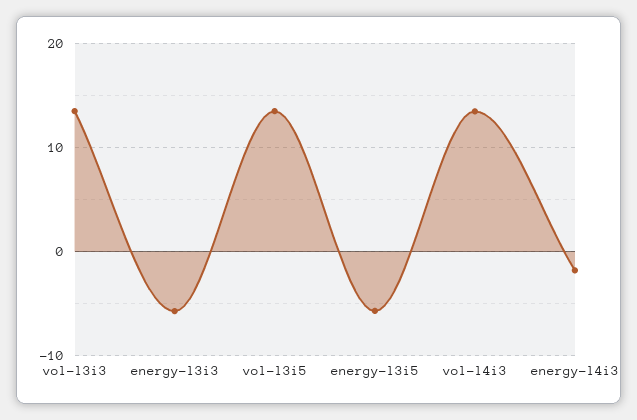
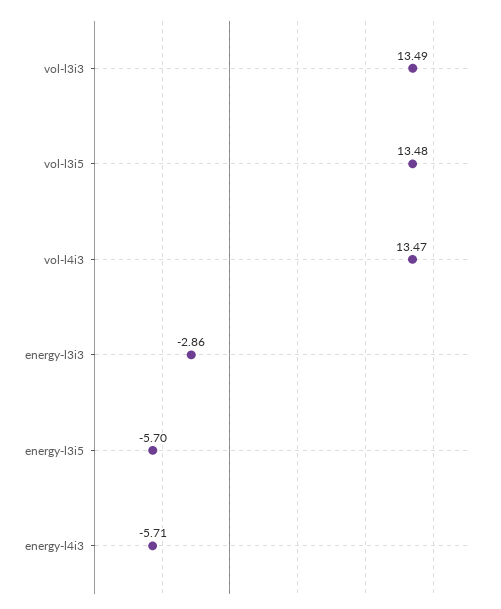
energy-l3i3: -6 -> -2.86
energy-l4i3: -2 -> -5.71

